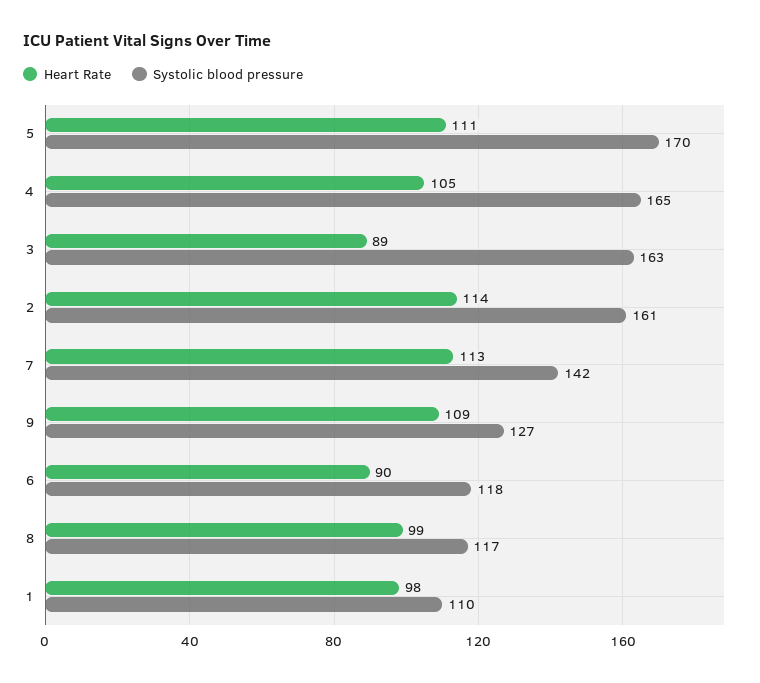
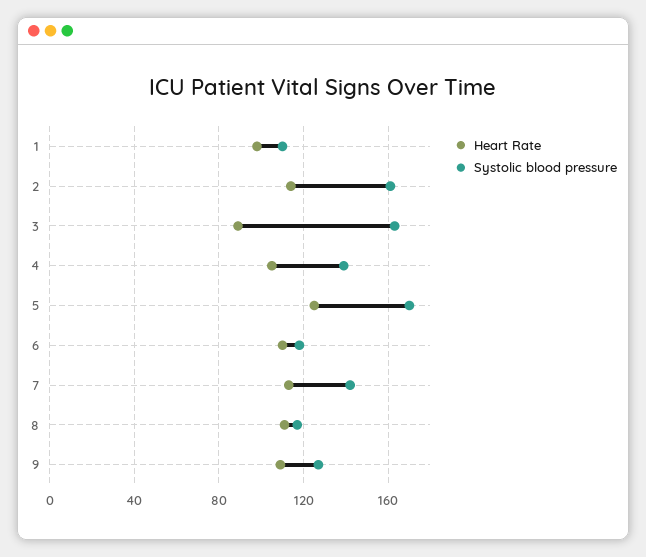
Heart Rate, 5: 111 -> 125
Systolic blood pressure, 4: 165 -> 140
Heart Rate, 6: 90 -> 110
Heart Rate, 8: 99 -> 110

